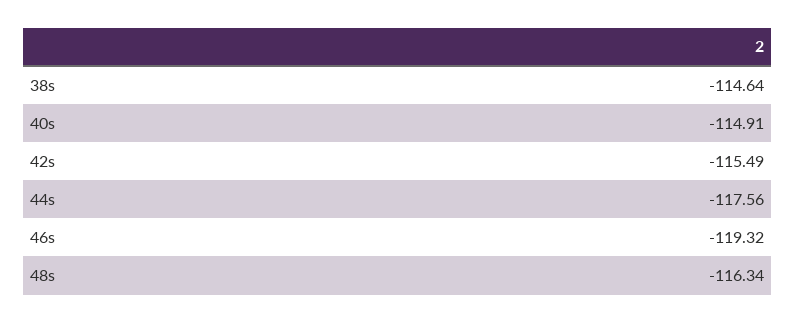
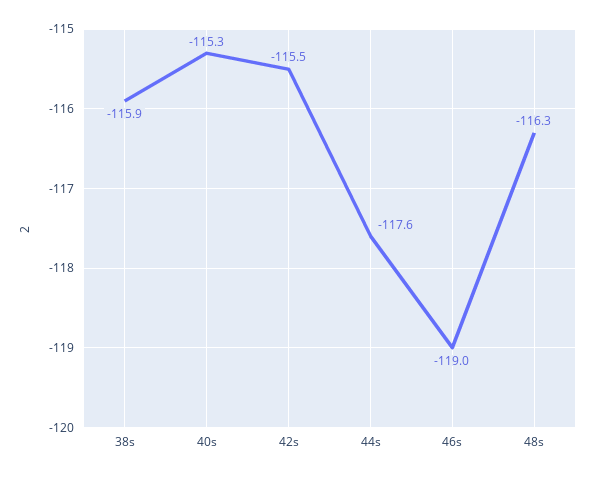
38s: -114.64 -> -115.9
40s: -114.91 -> -115.3
46s: -119.32 -> -119

